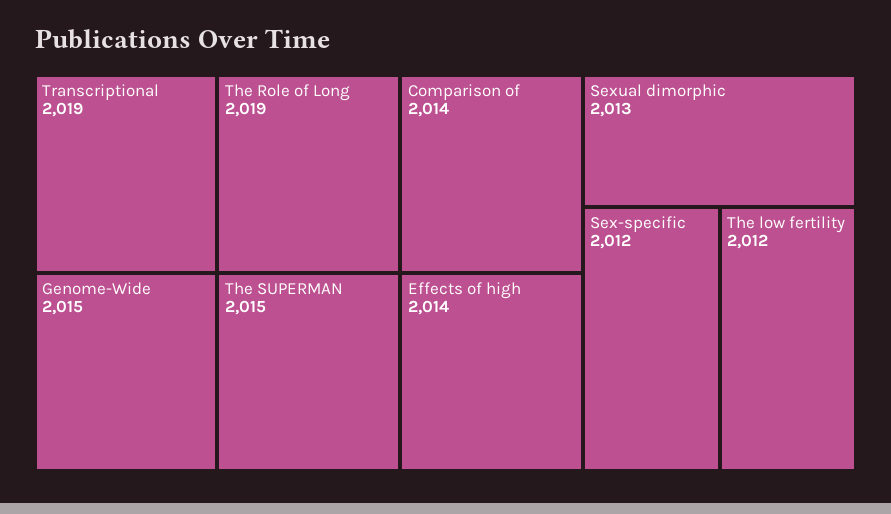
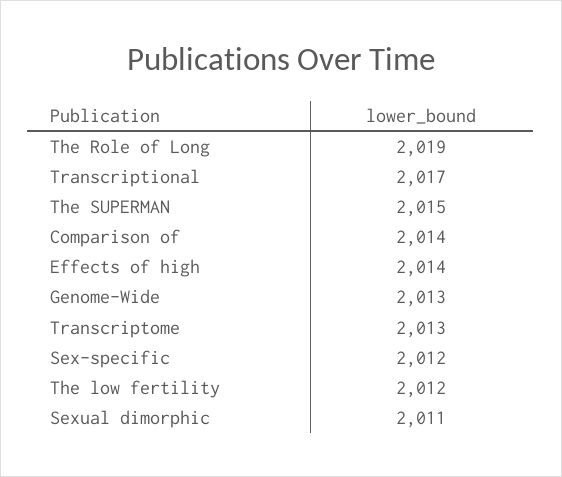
Transcriptional: 2019 -> 2017
Genome-Wide: 2015 -> 2013
Sexual dimorphic: 2013 -> 2011
Transcriptome: none -> 2013

